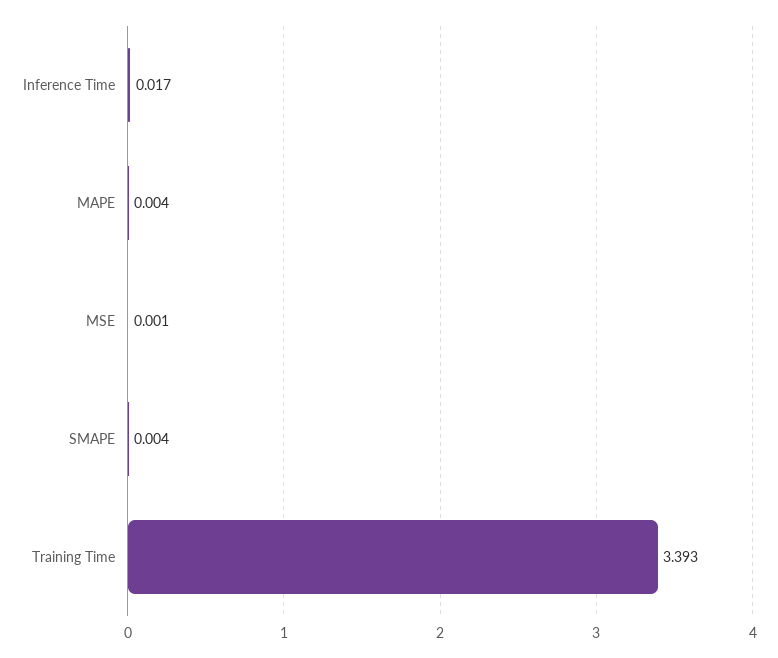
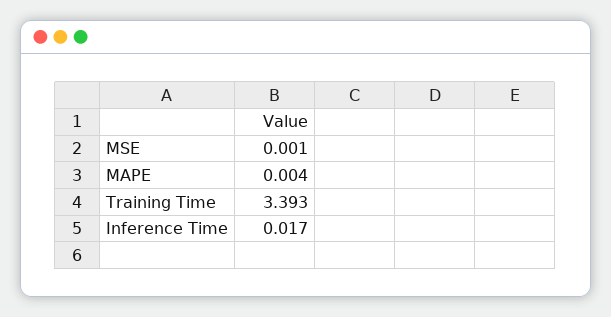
SMAPE: 0.004 -> none

